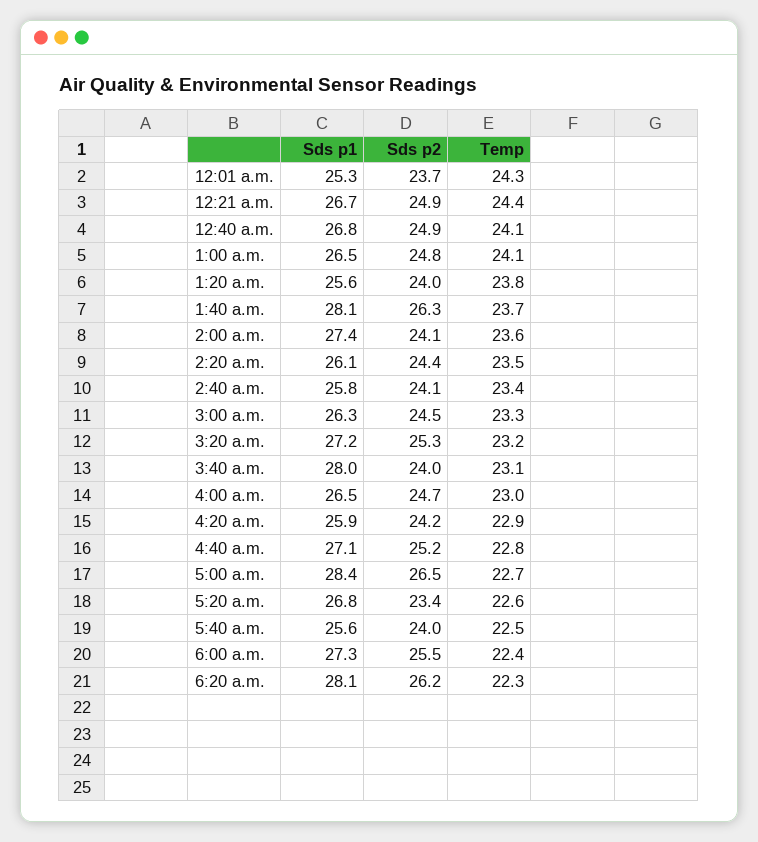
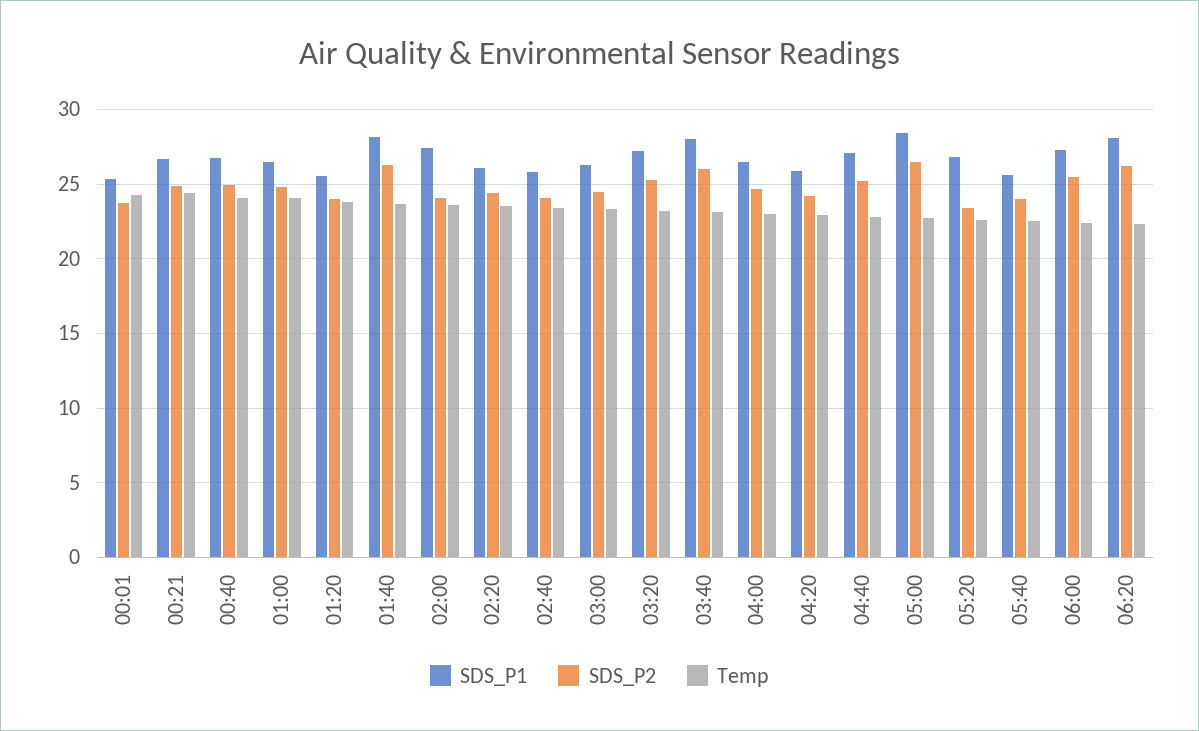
Sds p2, 3:40 a.m.: 24 -> 26

